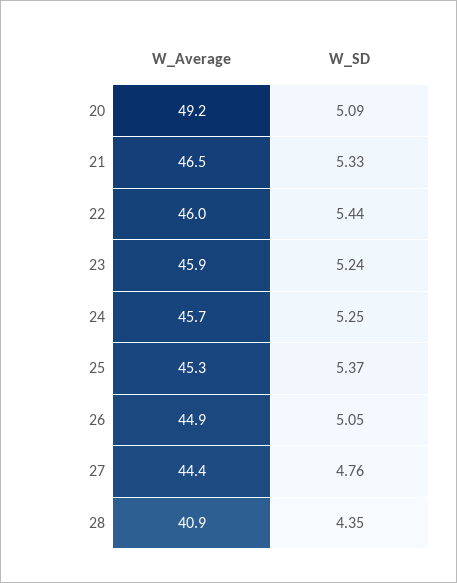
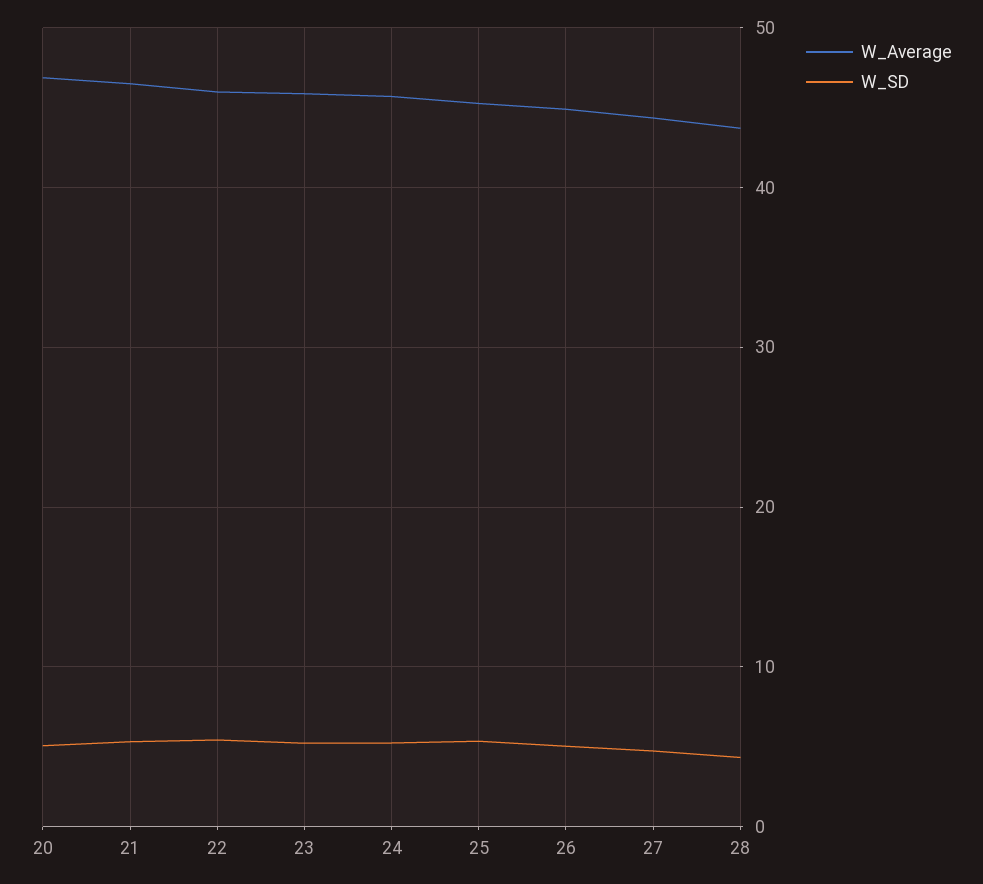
W_Average, 20: 49.2 -> 47
W_Average, 28: 40.9 -> 44

